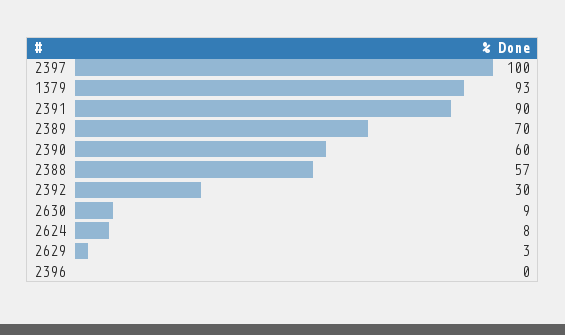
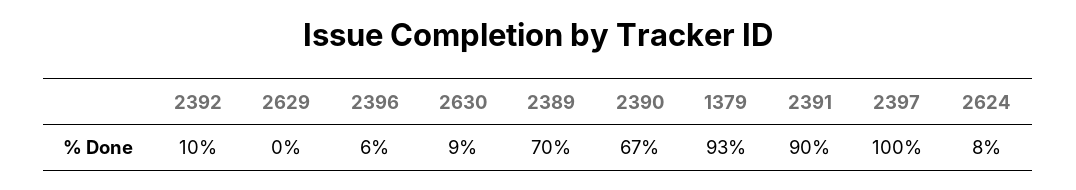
2390: 60 -> 67
2388: 57 -> none
2392: 30 -> 10
2629: 3 -> 0
2396: 0 -> 6

